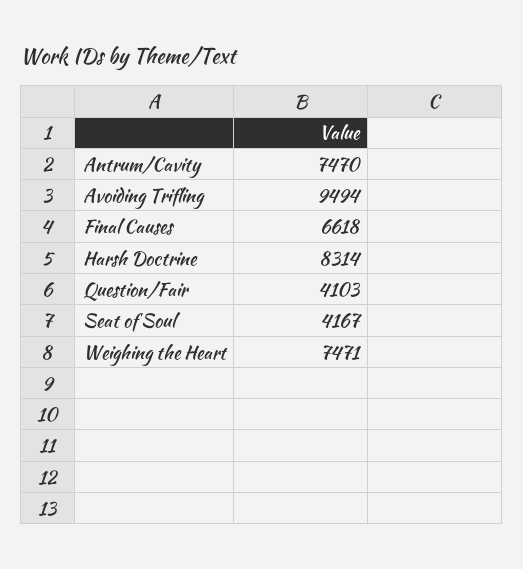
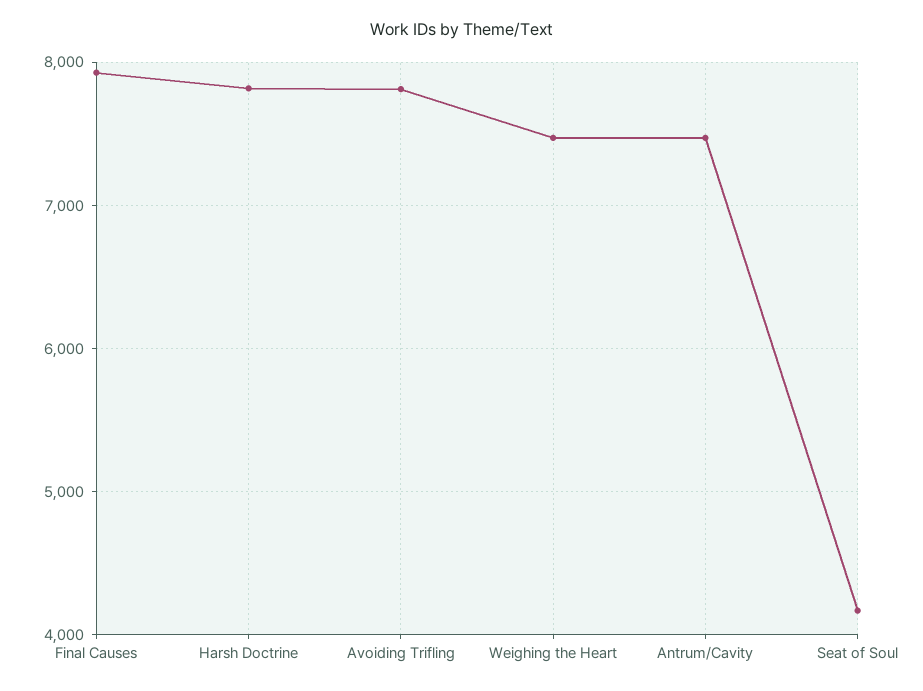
Avoiding Trifling: 9494 -> 7800
Final Causes: 6618 -> 7900
Harsh Doctrine: 8314 -> 7800
Question/Fair: 4103 -> none

